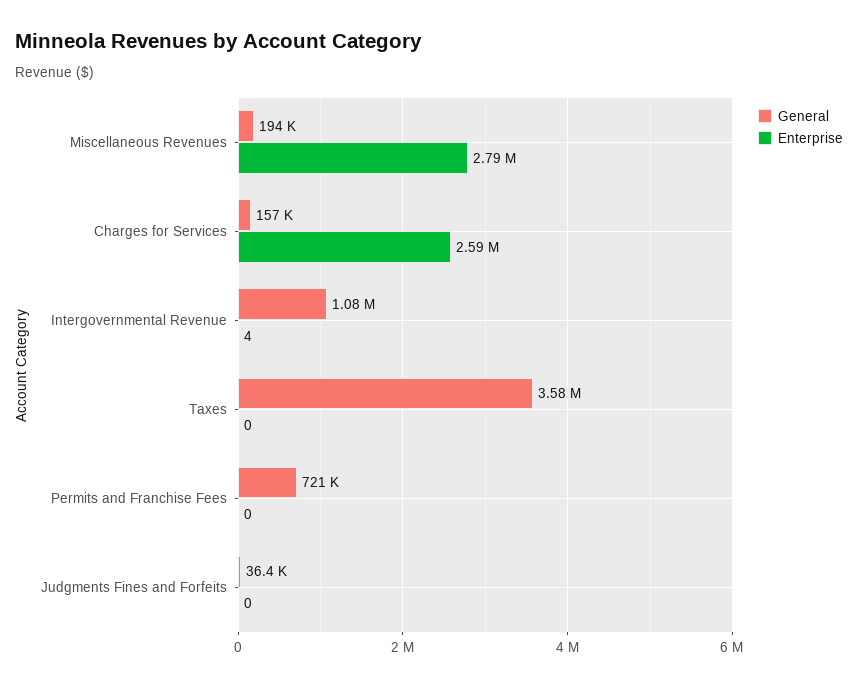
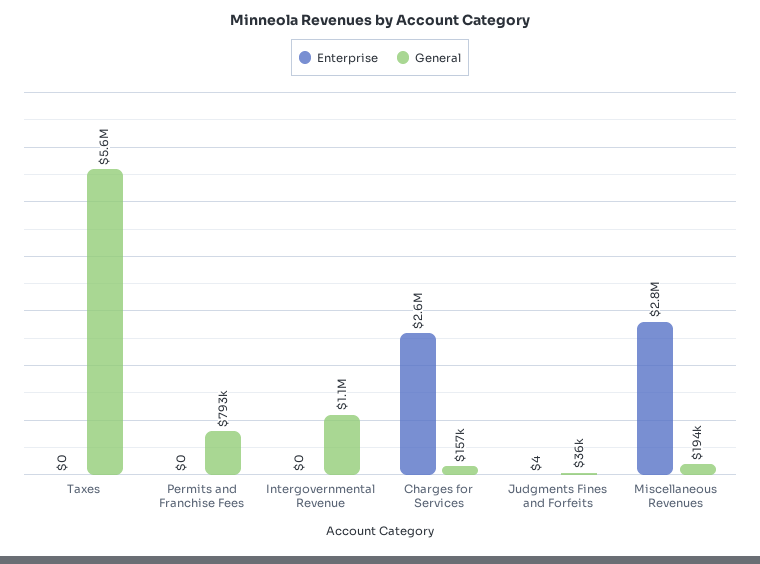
Enterprise, Intergovernmental Revenue: 4 -> 0
General, Taxes: 3580000 -> 5600000
General, Permits and Franchise Fees: 721000 -> 793000
Enterprise, Judgments Fines and Forfeits: 0 -> 4

